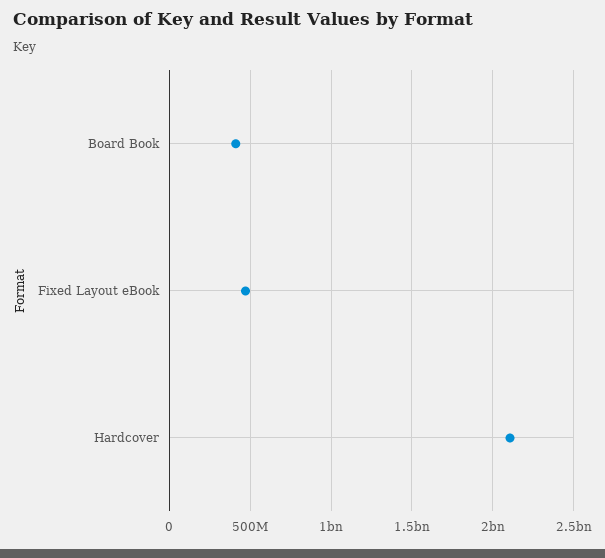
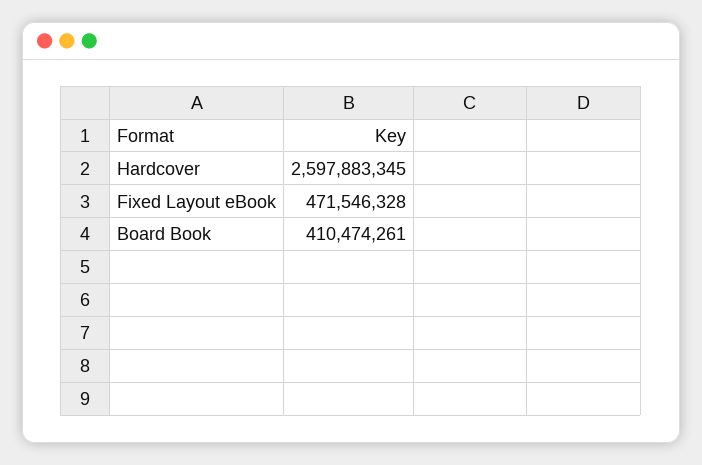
Hardcover: 2100000000 -> 2597883345

